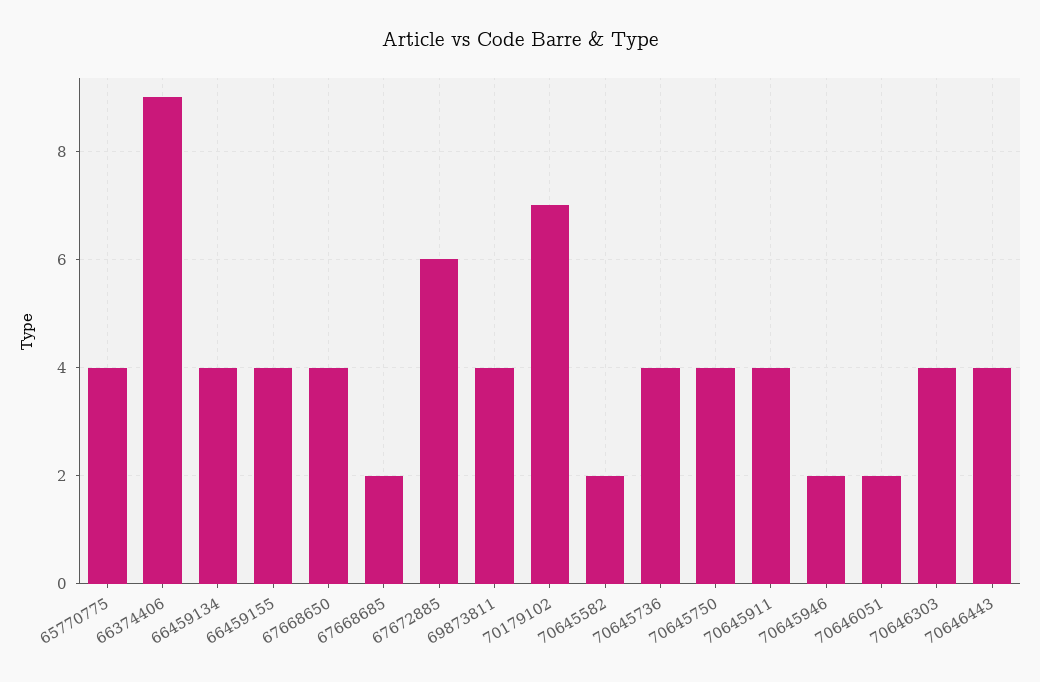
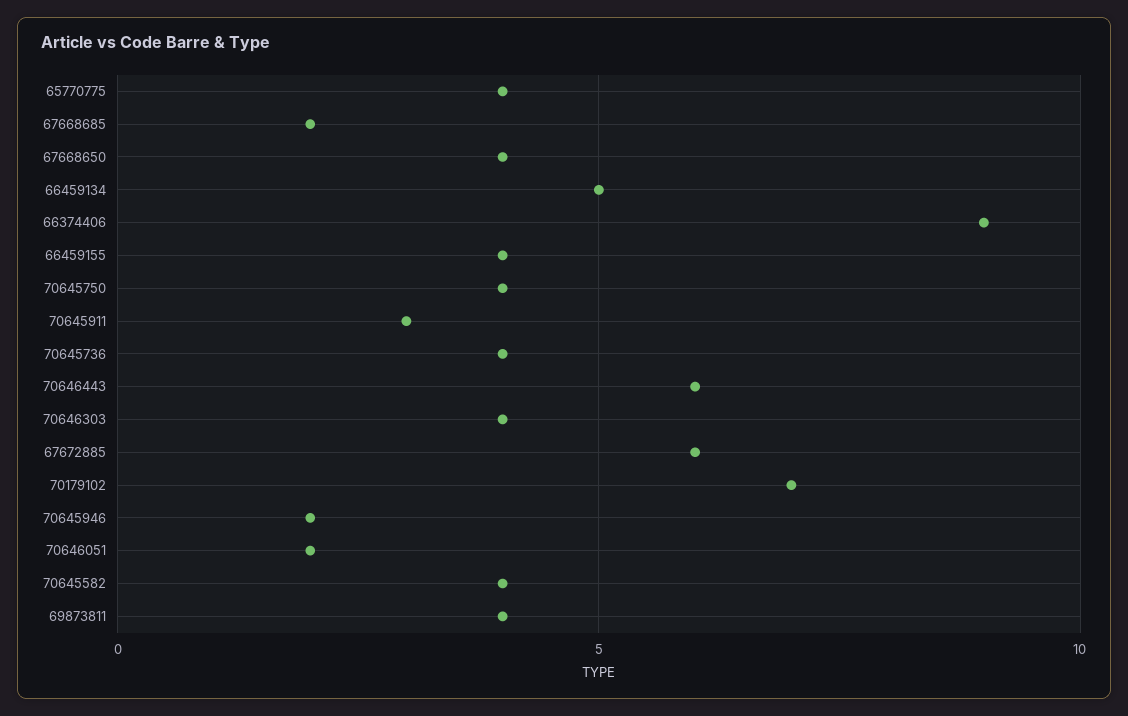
66459134: 4 -> 5
70645582: 2 -> 4
70645911: 4 -> 3
70646443: 4 -> 6

